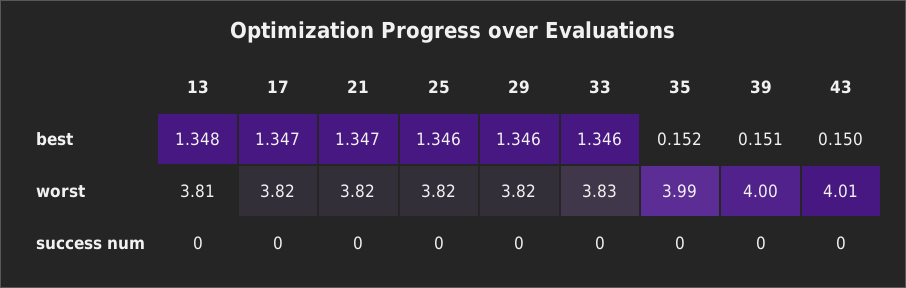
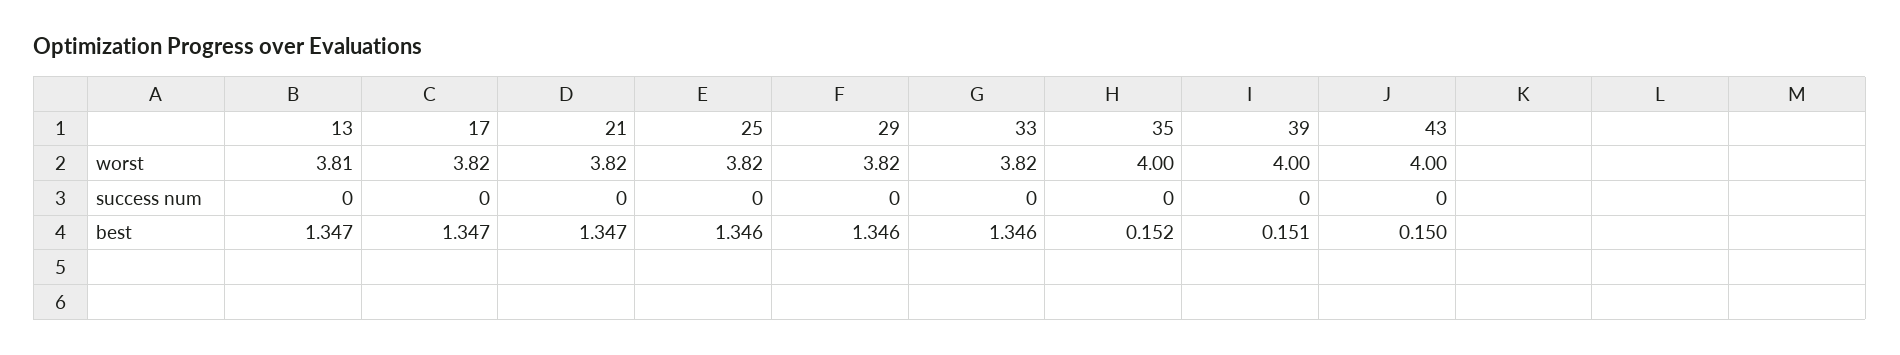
13, best: 1.348 -> 1.347
33, worst: 3.83 -> 3.82
35, worst: 3.99 -> 4
43, worst: 4.01 -> 4

